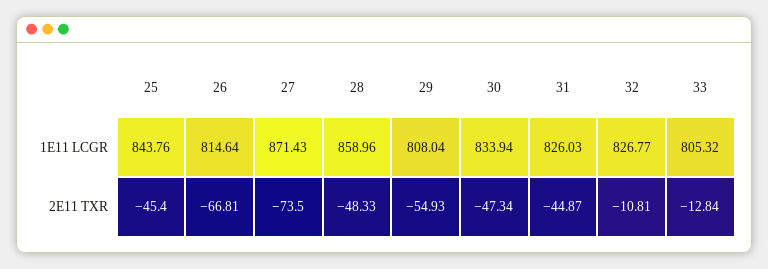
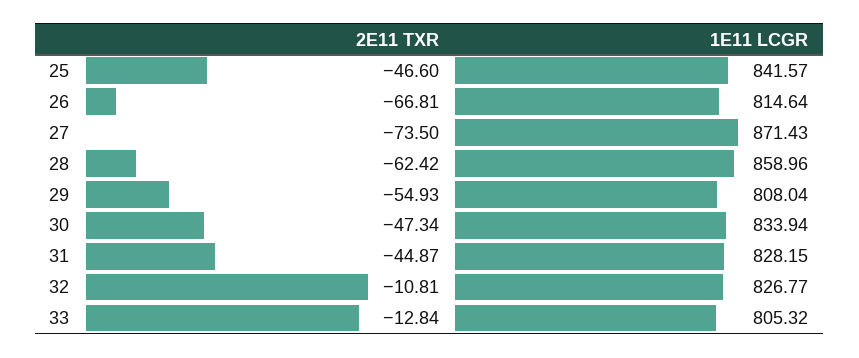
25, 1E11 LCGR: 843.76 -> 841.57
31, 1E11 LCGR: 826.03 -> 828.15
25, 2E11 TXR: -45.4 -> -46.6
28, 2E11 TXR: -48.33 -> -62.42

